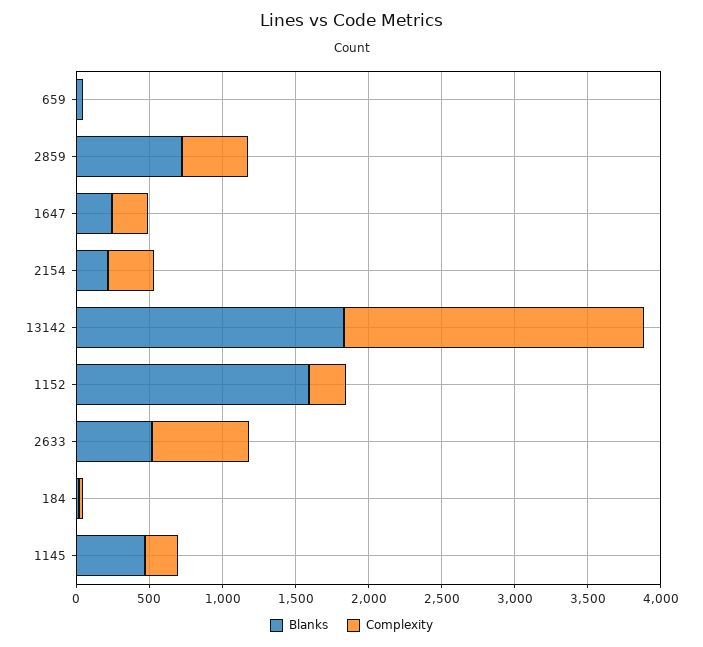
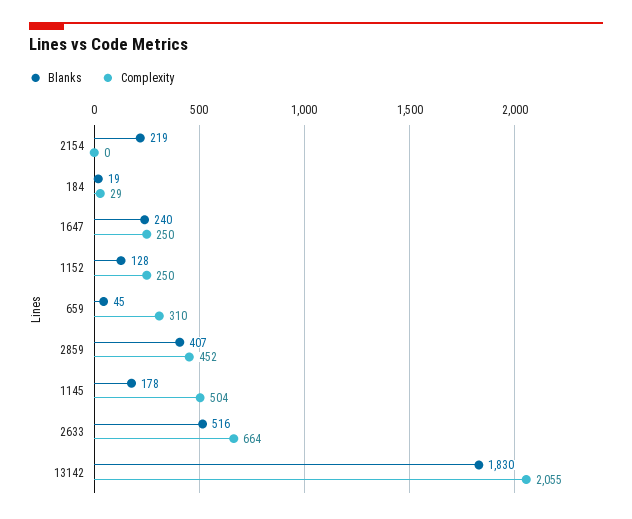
Complexity, 659: 0 -> 310
Blanks, 2859: 700 -> 407
Complexity, 2154: 300 -> 0
Blanks, 1152: 1600 -> 128
Blanks, 1145: 500 -> 178
Complexity, 1145: 200 -> 504

